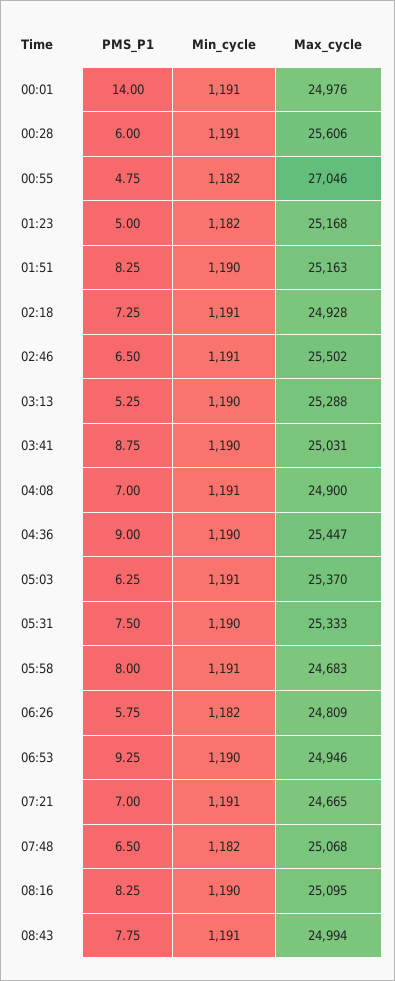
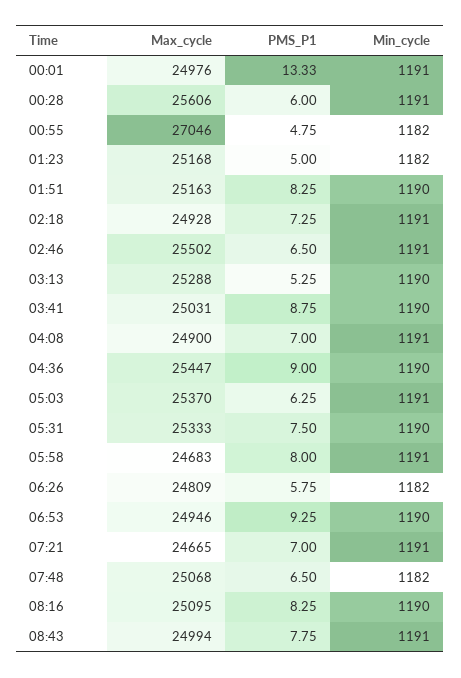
PMS_P1, 00:01: 14 -> 13.33

